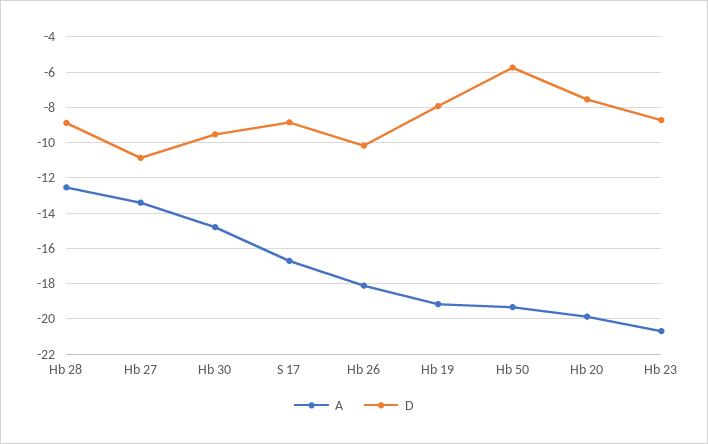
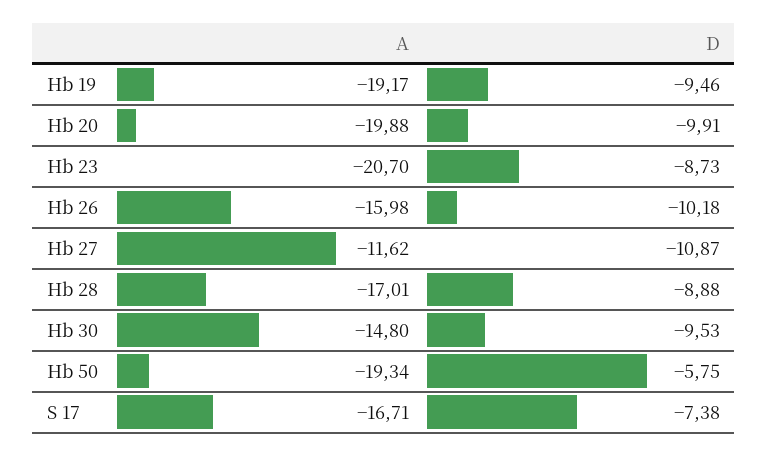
A, Hb 28: -12.5 -> -17.01
A, Hb 27: -13.5 -> -11.62
D, S 17: -9 -> -7.38
A, Hb 26: -18 -> -15.98
D, Hb 19: -8 -> -9.46
D, Hb 20: -7.5 -> -9.91

